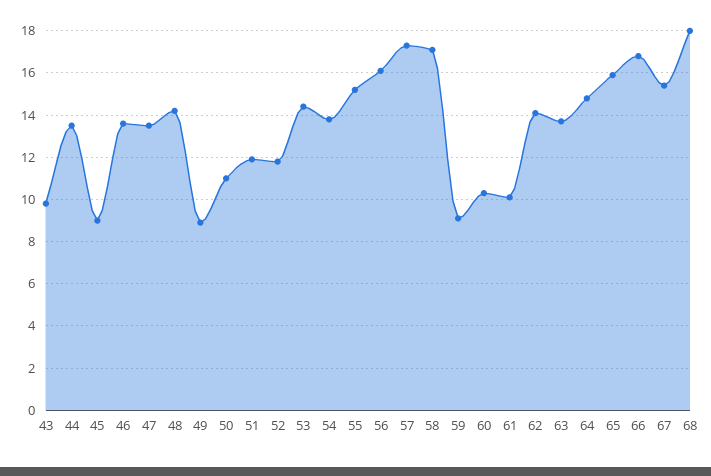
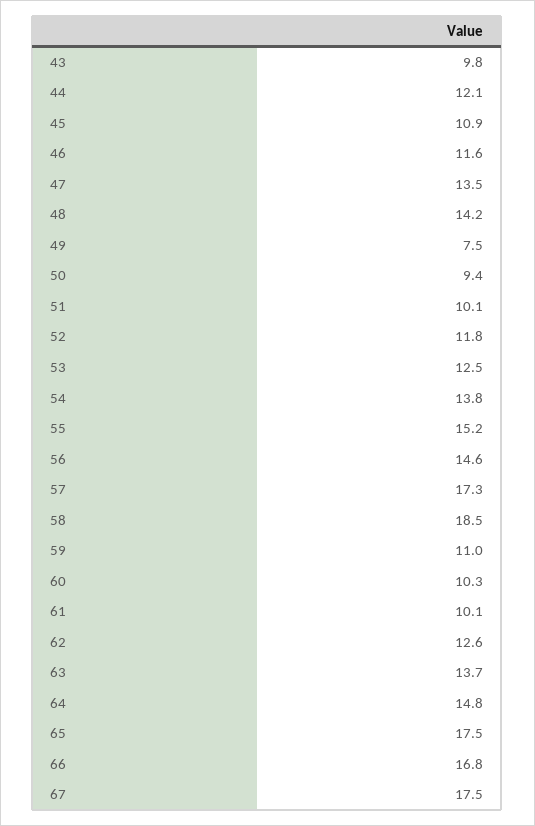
44: 13.5 -> 12.1
45: 9 -> 10.9
46: 13.5 -> 11.6
49: 9 -> 7.5
50: 11 -> 9.4
51: 12 -> 10.1
53: 14.5 -> 12.5
56: 16 -> 14.6
58: 17 -> 18.5
59: 9 -> 11
62: 14 -> 12.6
65: 16 -> 17.5
67: 15.5 -> 17.5
68: 18 -> none

